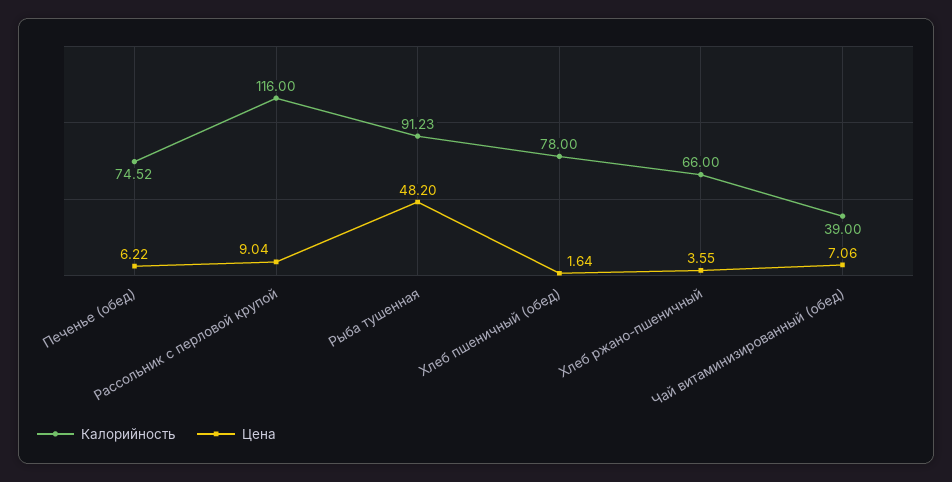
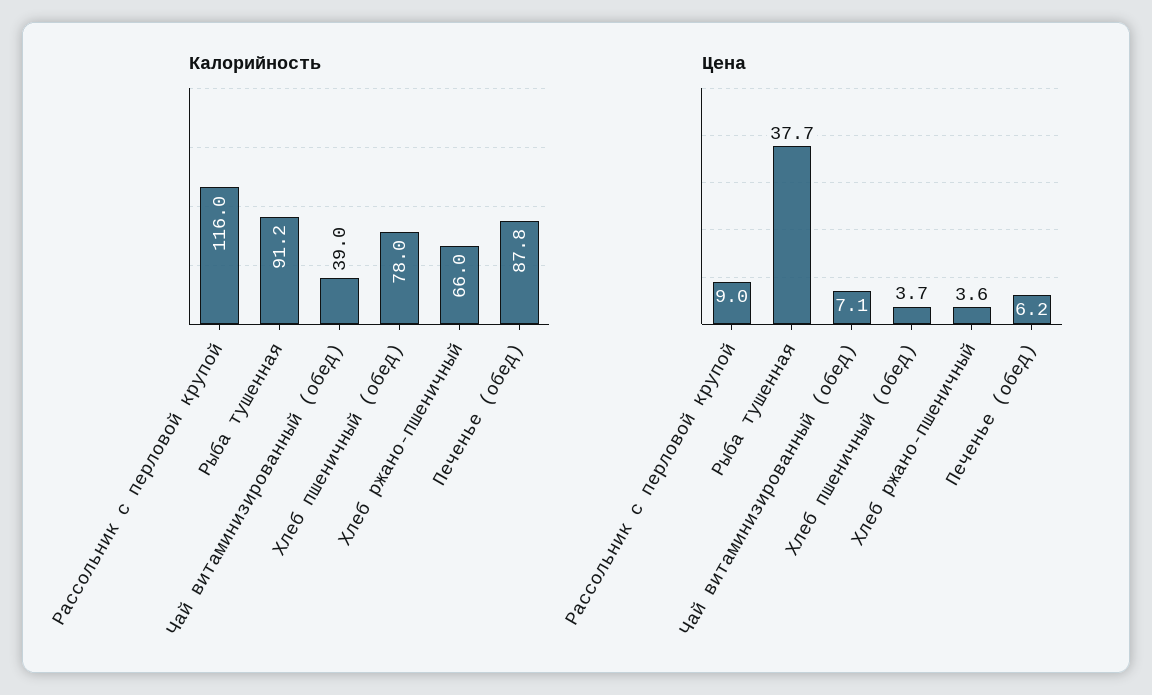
Калорийность, Печенье (обед): 74.52 -> 87.8
Цена, Рыба тушенная: 48.2 -> 37.7
Цена, Хлеб пшеничный (обед): 1.64 -> 3.7

